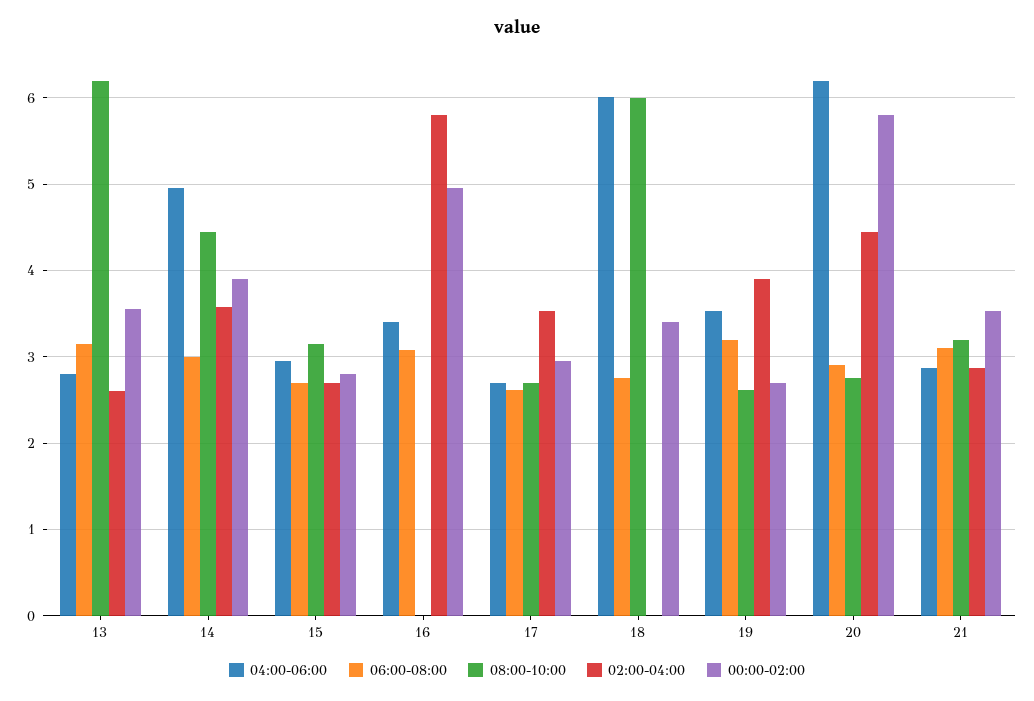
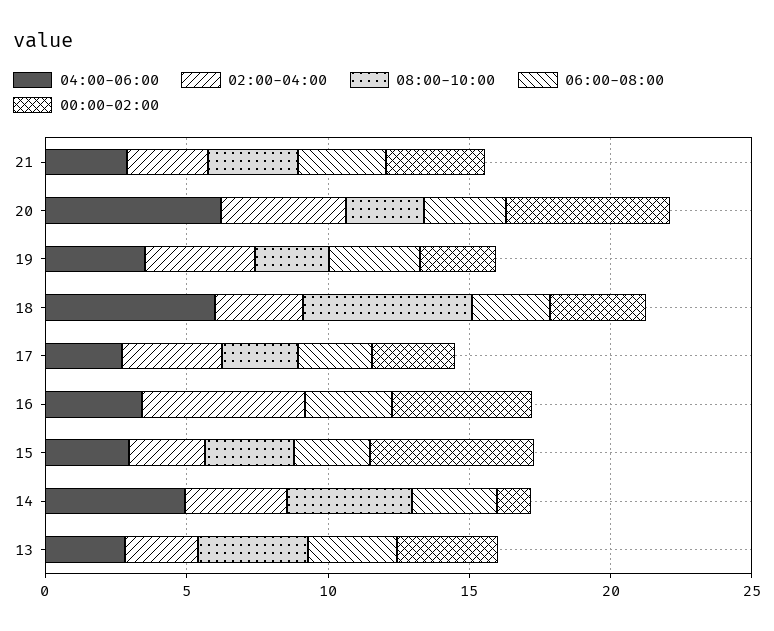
08:00-10:00, 13: 6.2 -> 4
00:00-02:00, 14: 3.9 -> 1
00:00-02:00, 15: 2.8 -> 6
02:00-04:00, 18: 0 -> 3

